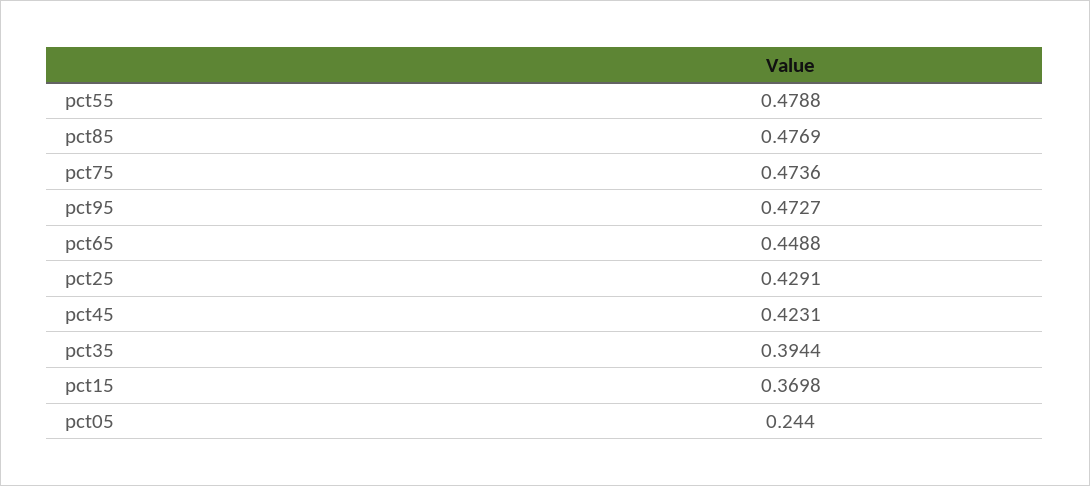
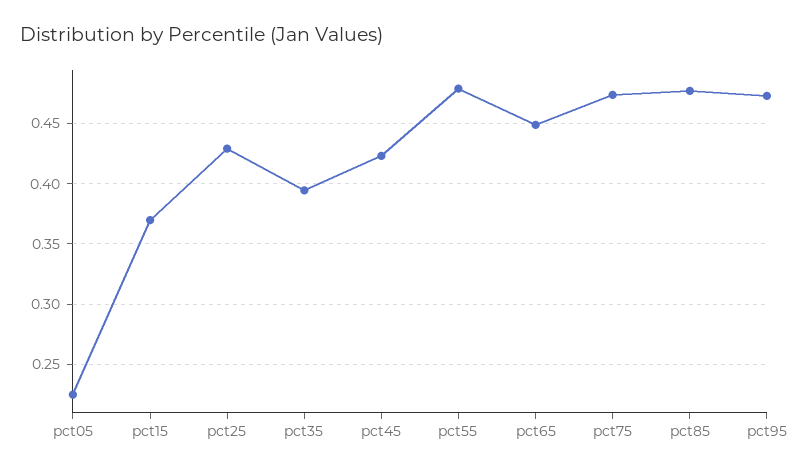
pct05: 0.244 -> 0.225

